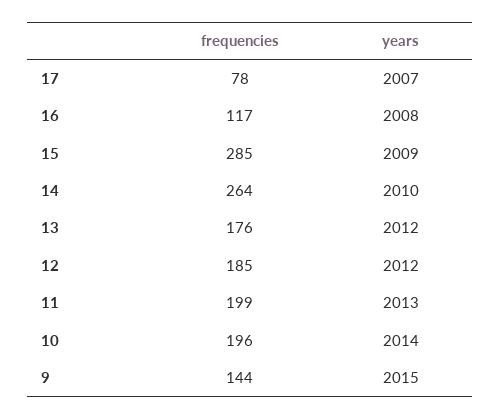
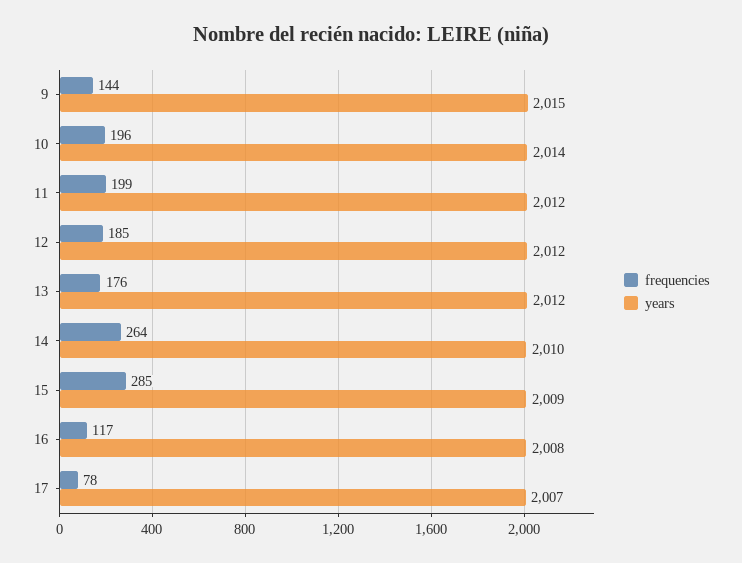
years, 11: 2013 -> 2012

